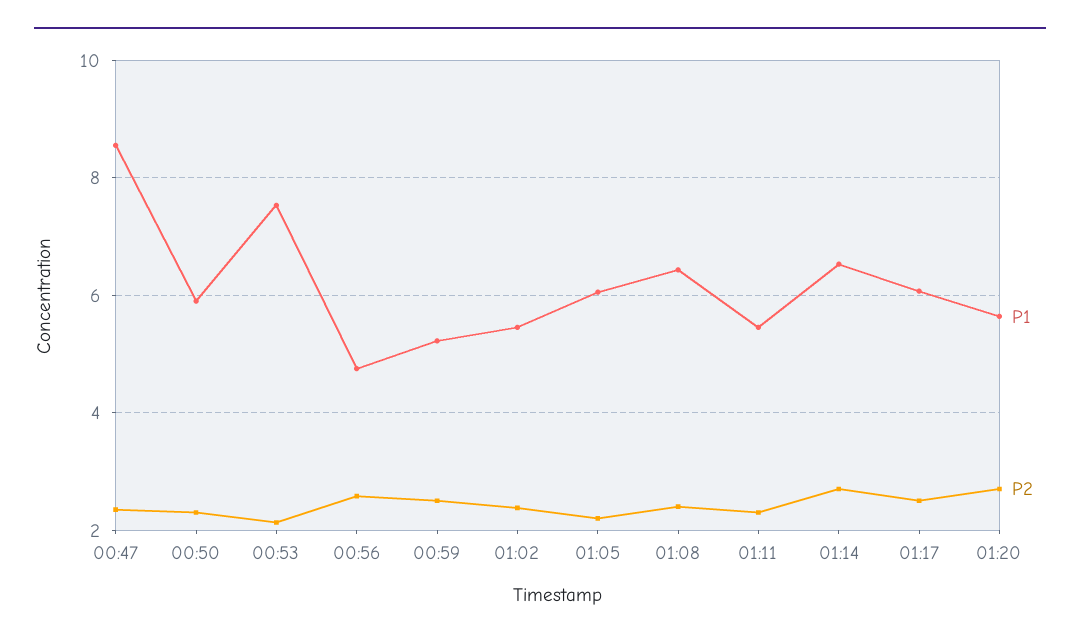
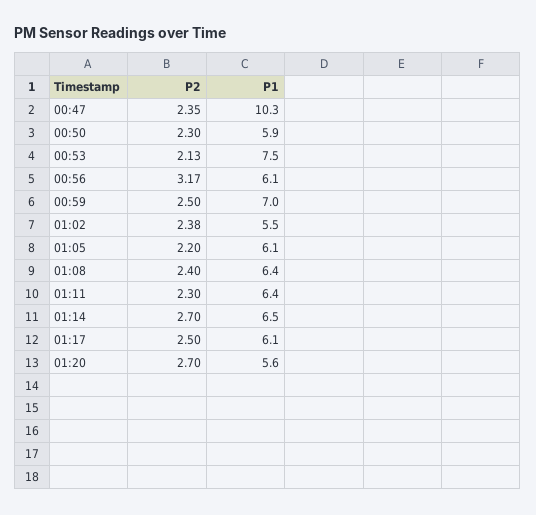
P1, 00:47: 8.6 -> 10.3
P1, 00:56: 4.8 -> 6.1
P2, 00:56: 2.6 -> 3.17
P1, 00:59: 5.2 -> 7
P1, 01:11: 5.4 -> 6.4

